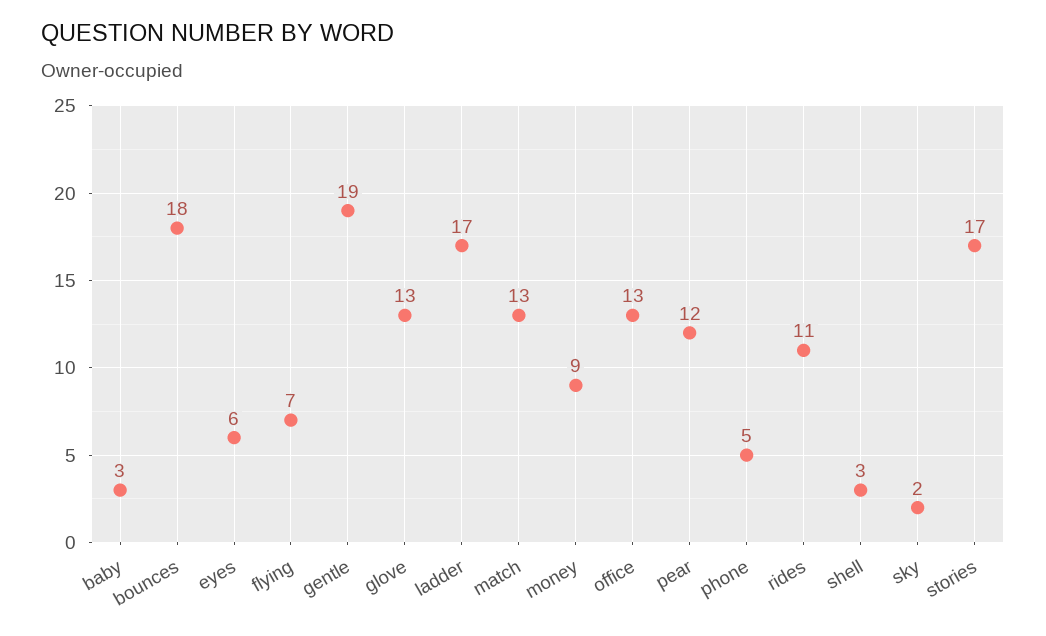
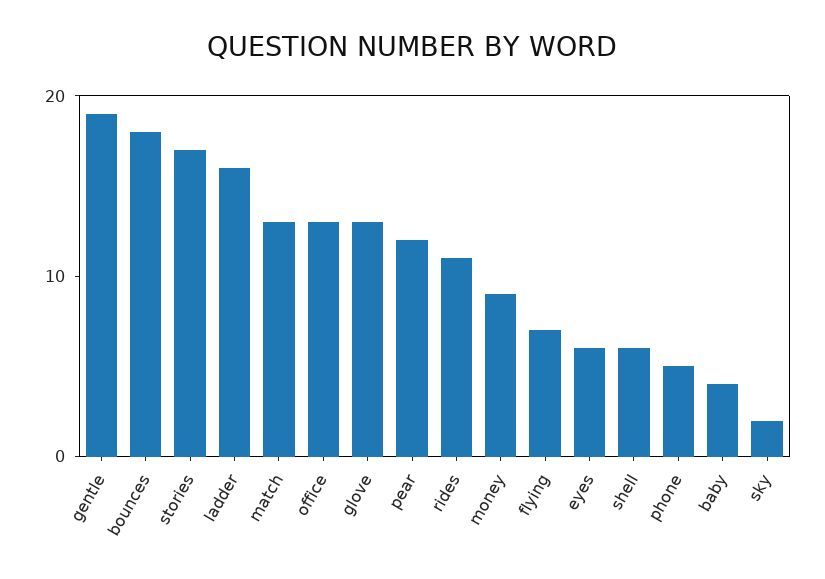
baby: 3 -> 4
ladder: 17 -> 16
shell: 3 -> 6

